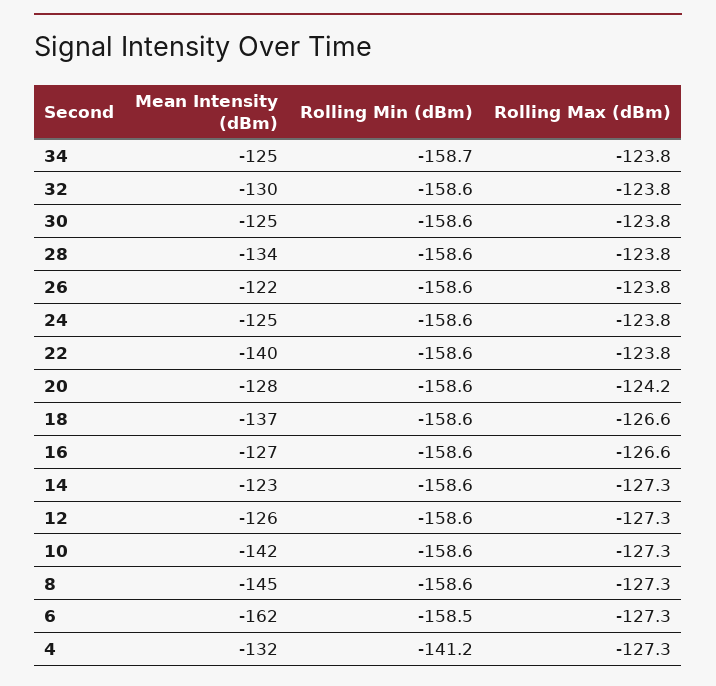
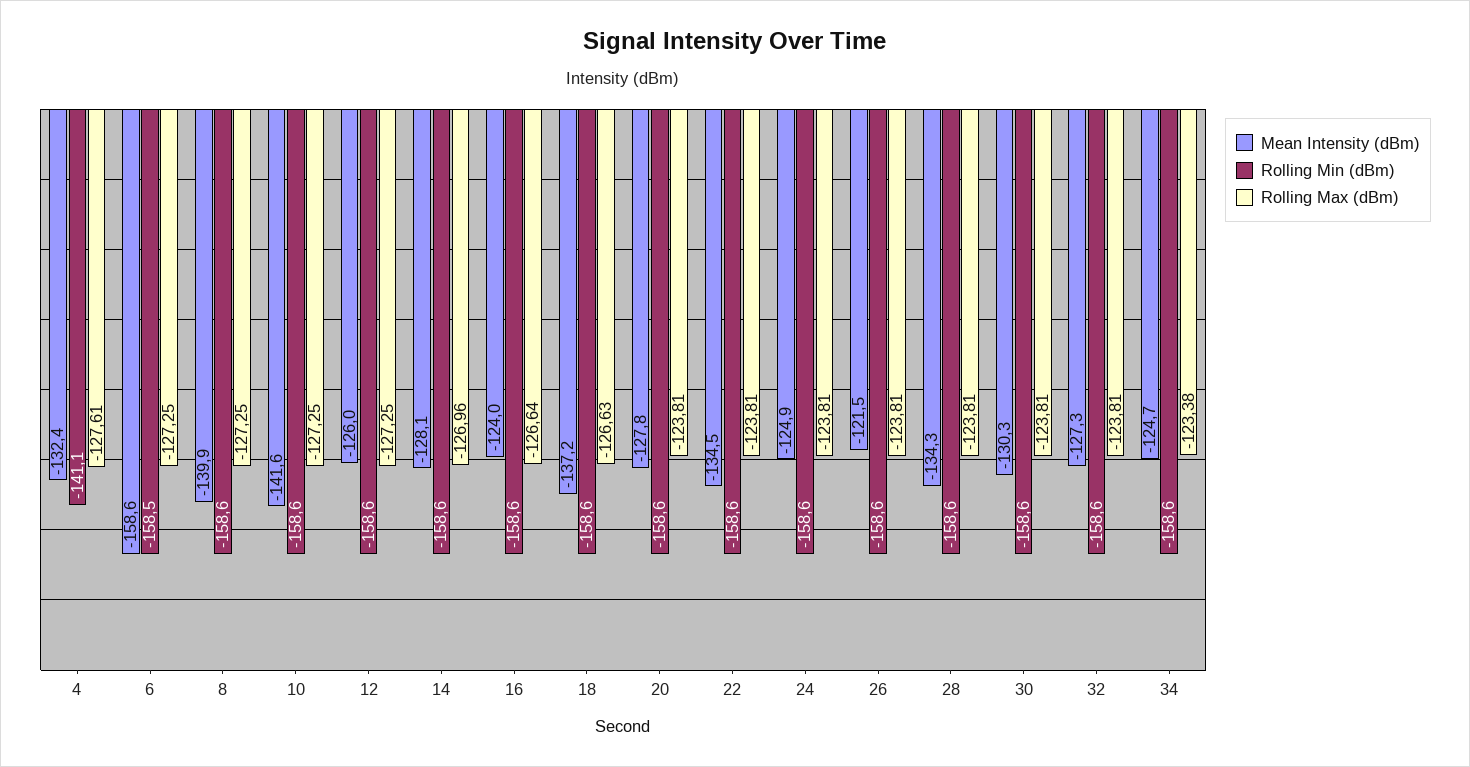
Rolling Min (dBm), 34: -158.7 -> -158.6
Rolling Max (dBm), 34: -123.8 -> -123.38
Mean Intensity (dBm), 32: -130 -> -127.3
Mean Intensity (dBm), 30: -125 -> -130.3
Mean Intensity (dBm), 22: -140 -> -134.5
Rolling Max (dBm), 20: -124.2 -> -123.81
Mean Intensity (dBm), 16: -127 -> -124
Mean Intensity (dBm), 14: -123 -> -128.1
Rolling Max (dBm), 14: -127.3 -> -126.96
Mean Intensity (dBm), 8: -145 -> -139.9
Mean Intensity (dBm), 6: -162 -> -158.6
Rolling Min (dBm), 4: -141.2 -> -141.1
Rolling Max (dBm), 4: -127.3 -> -127.61

